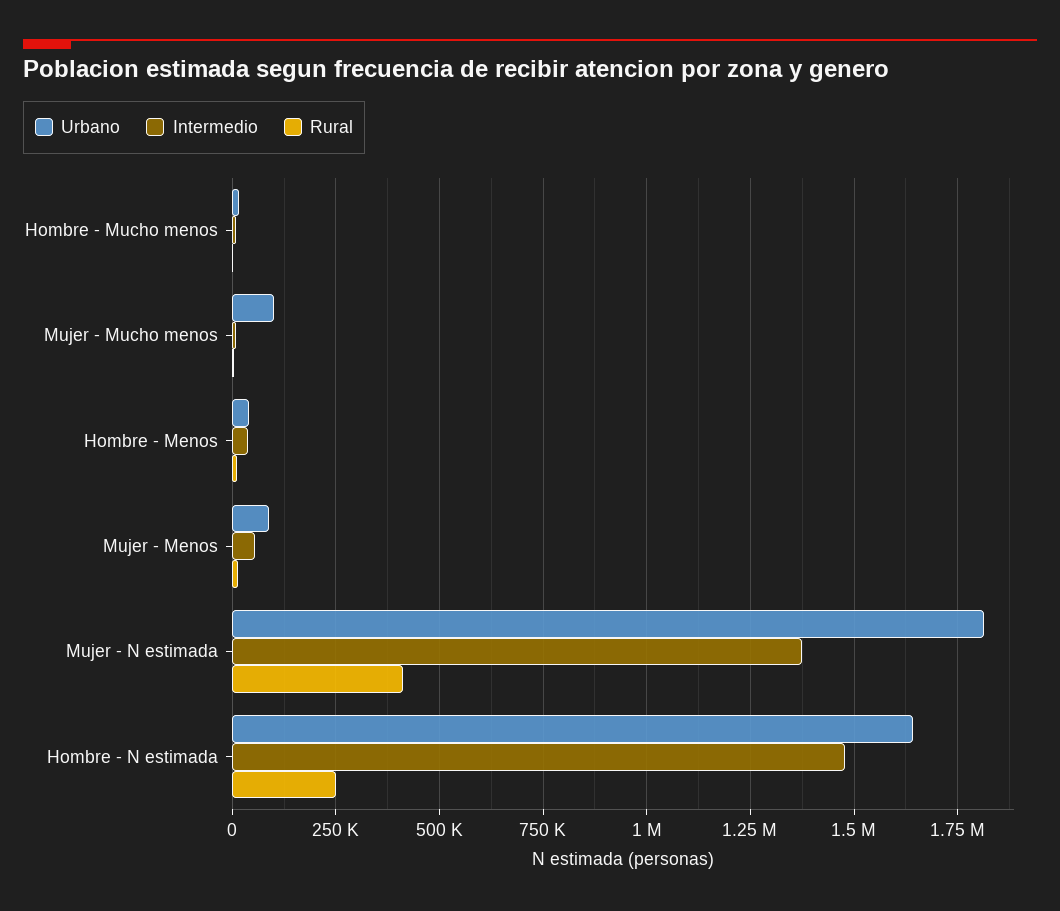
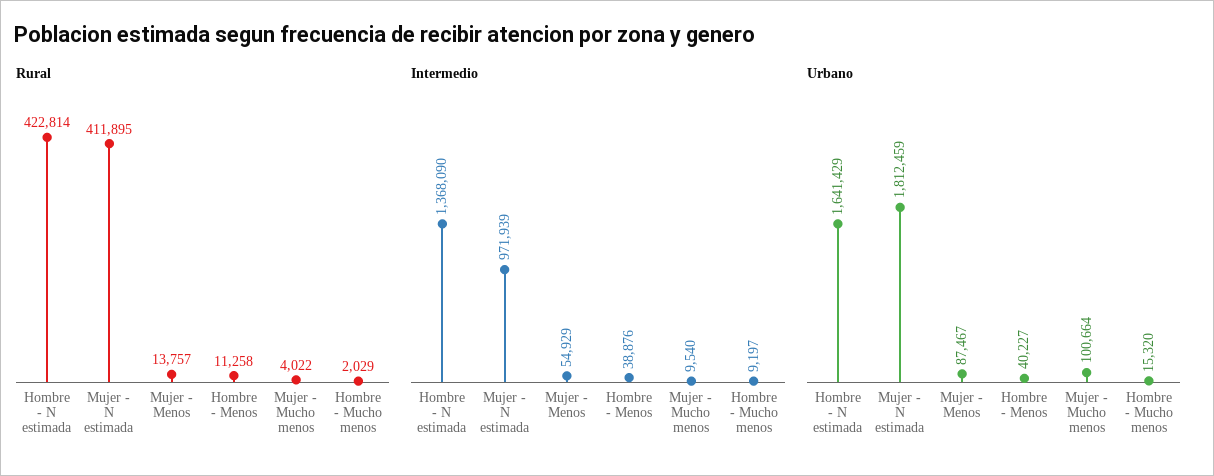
Intermedio, Mujer - N estimada: 1375000 -> 971939
Intermedio, Hombre - N estimada: 1475000 -> 1368090
Rural, Hombre - N estimada: 250000 -> 422814

